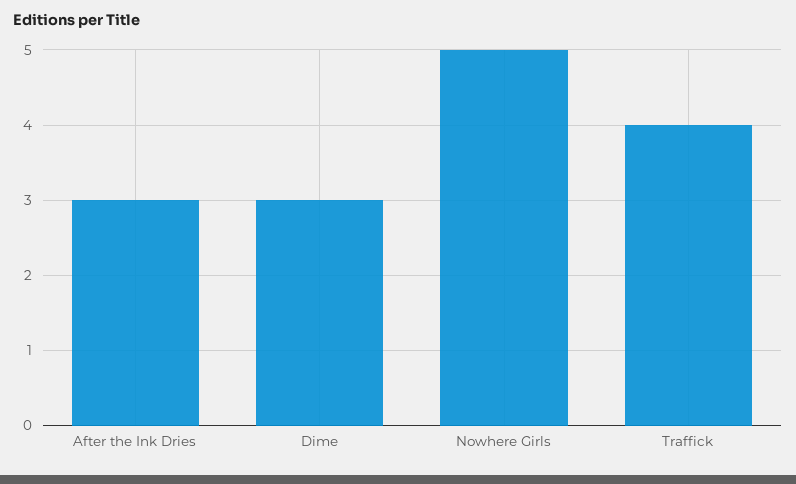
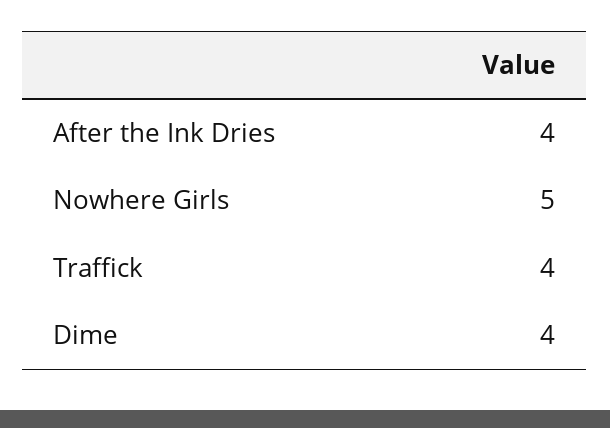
After the Ink Dries: 3 -> 4
Dime: 3 -> 4

